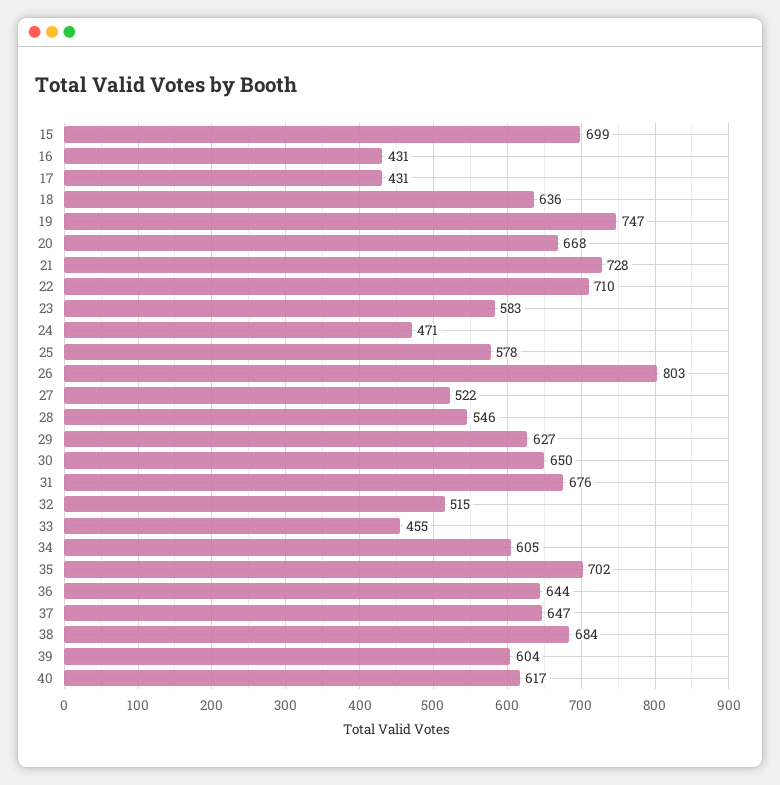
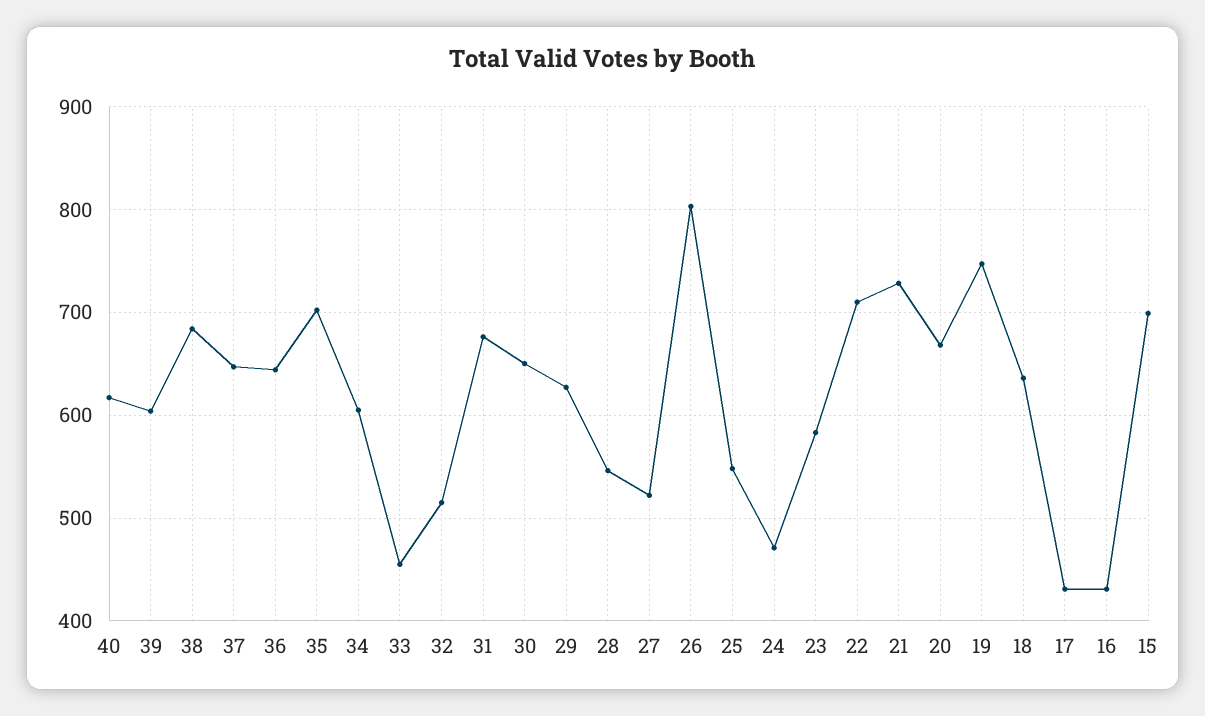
25: 578 -> 550

